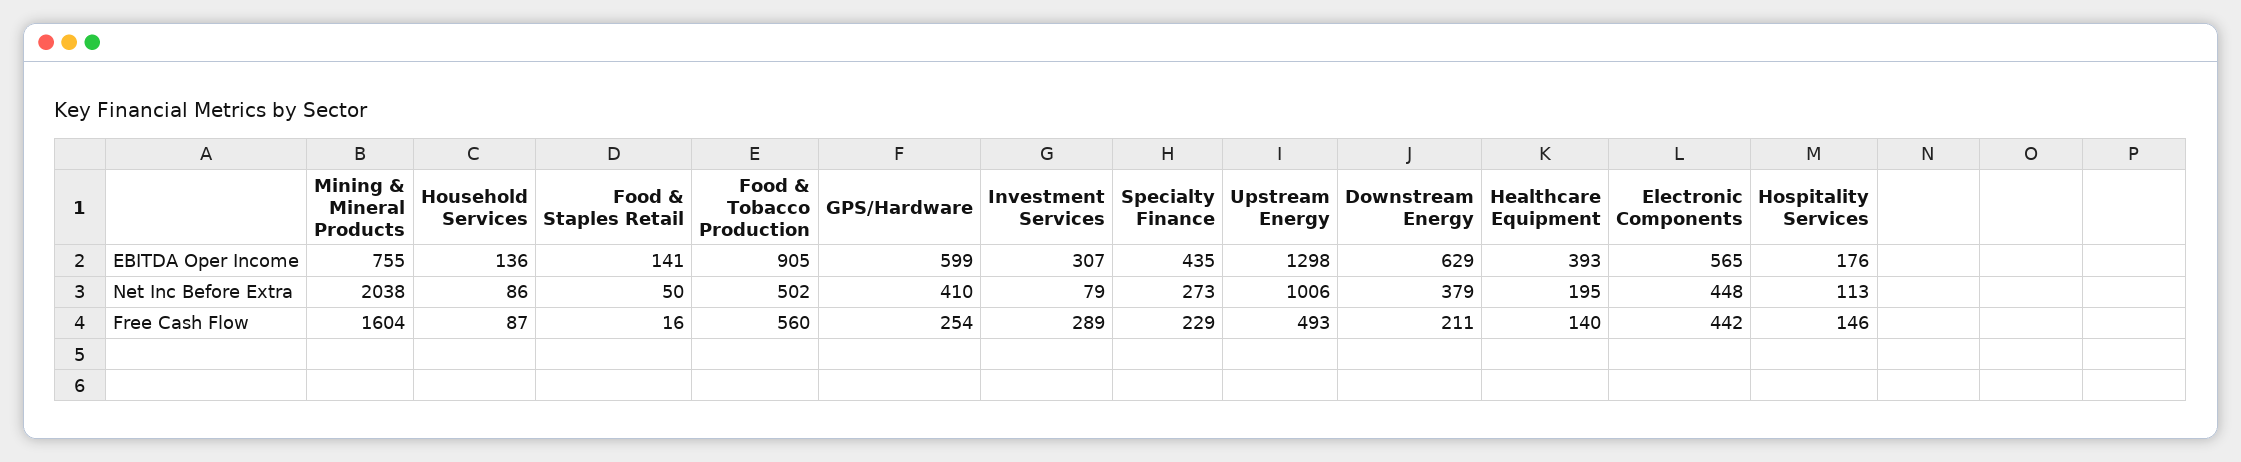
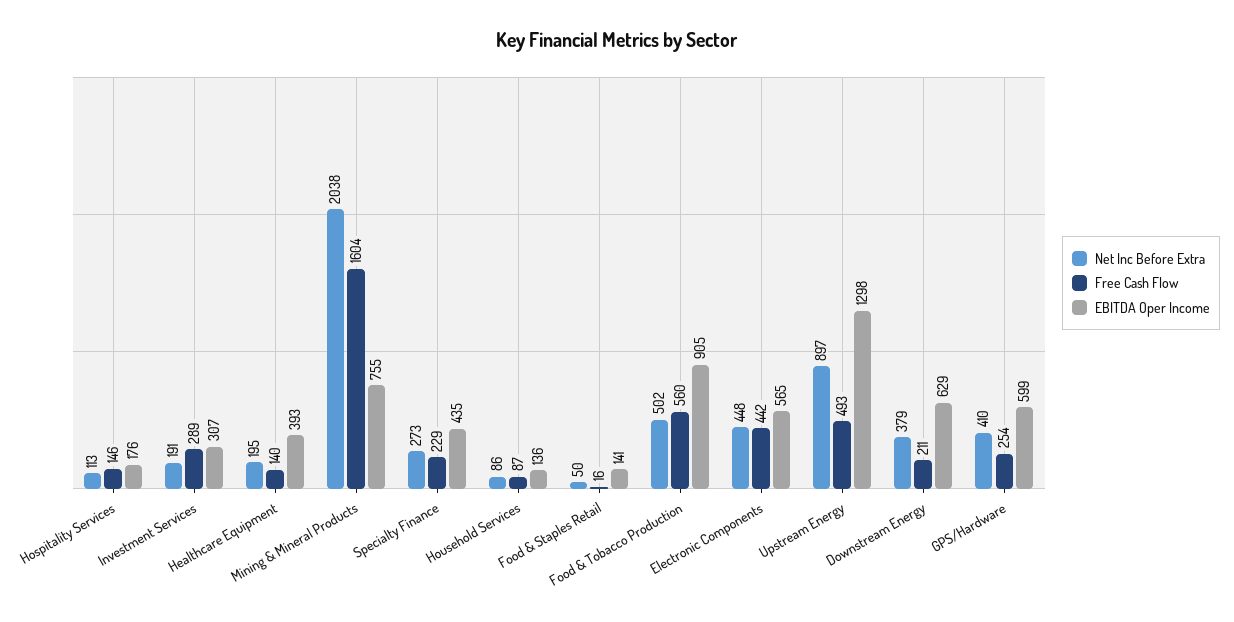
Net Inc Before Extra, Investment Services: 79 -> 191
Net Inc Before Extra, Upstream Energy: 1006 -> 897

